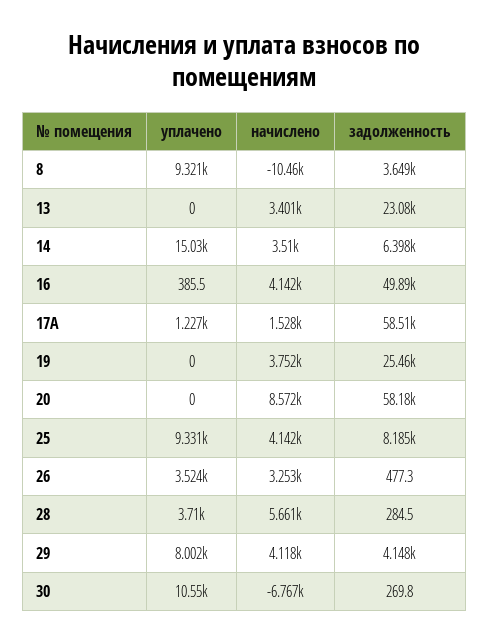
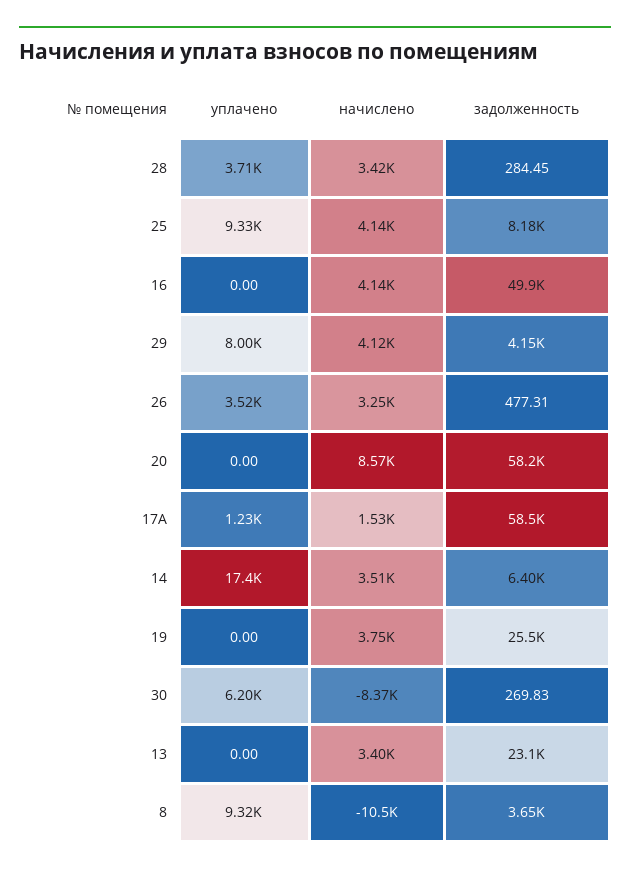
уплачено, 14: 15030 -> 17400
уплачено, 16: 385.5 -> 0
начислено, 28: 5661 -> 3420
уплачено, 30: 10550 -> 6200
начислено, 30: -6767 -> -8370

